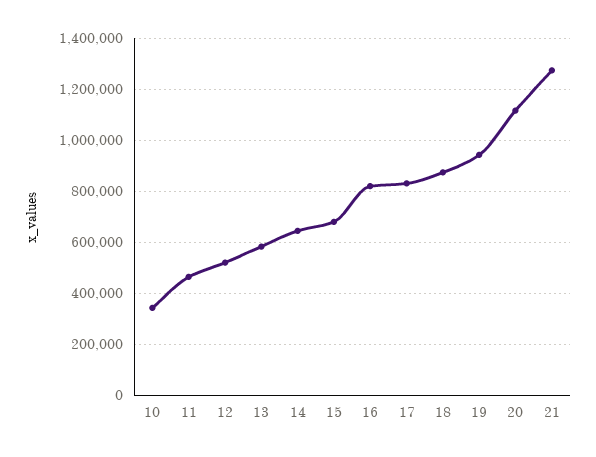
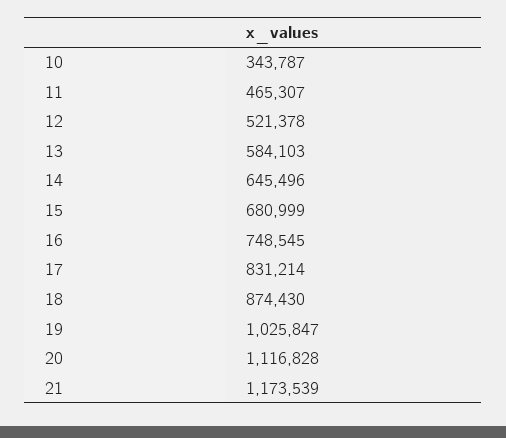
16: 825000 -> 748545
19: 950000 -> 1025847
21: 1275000 -> 1173539

